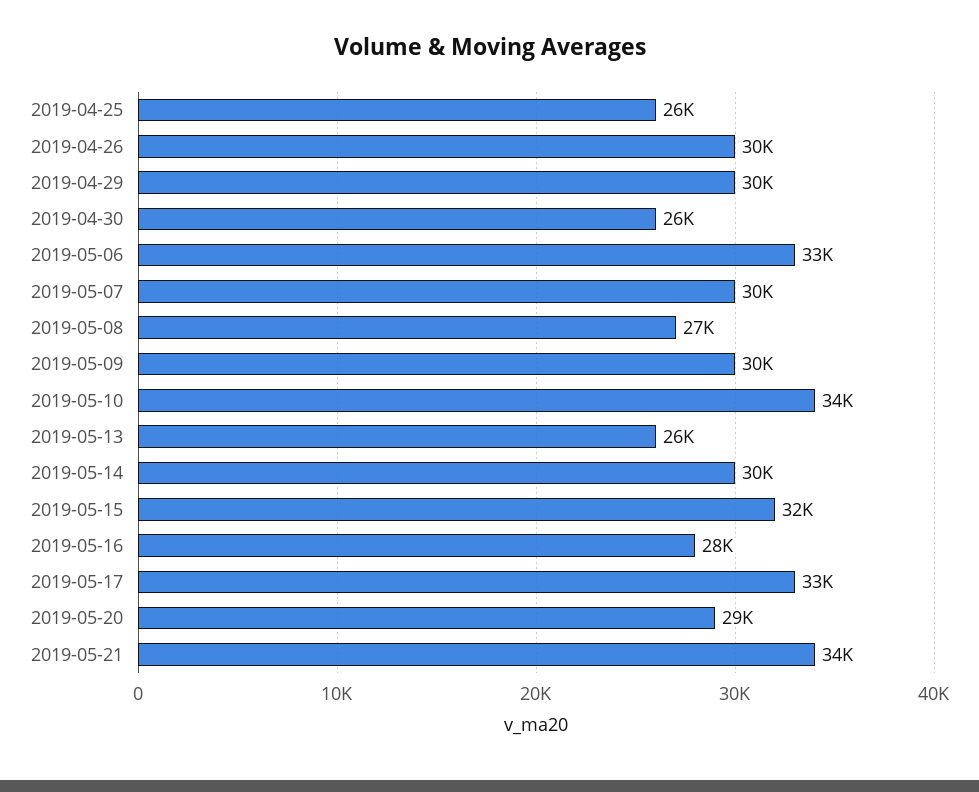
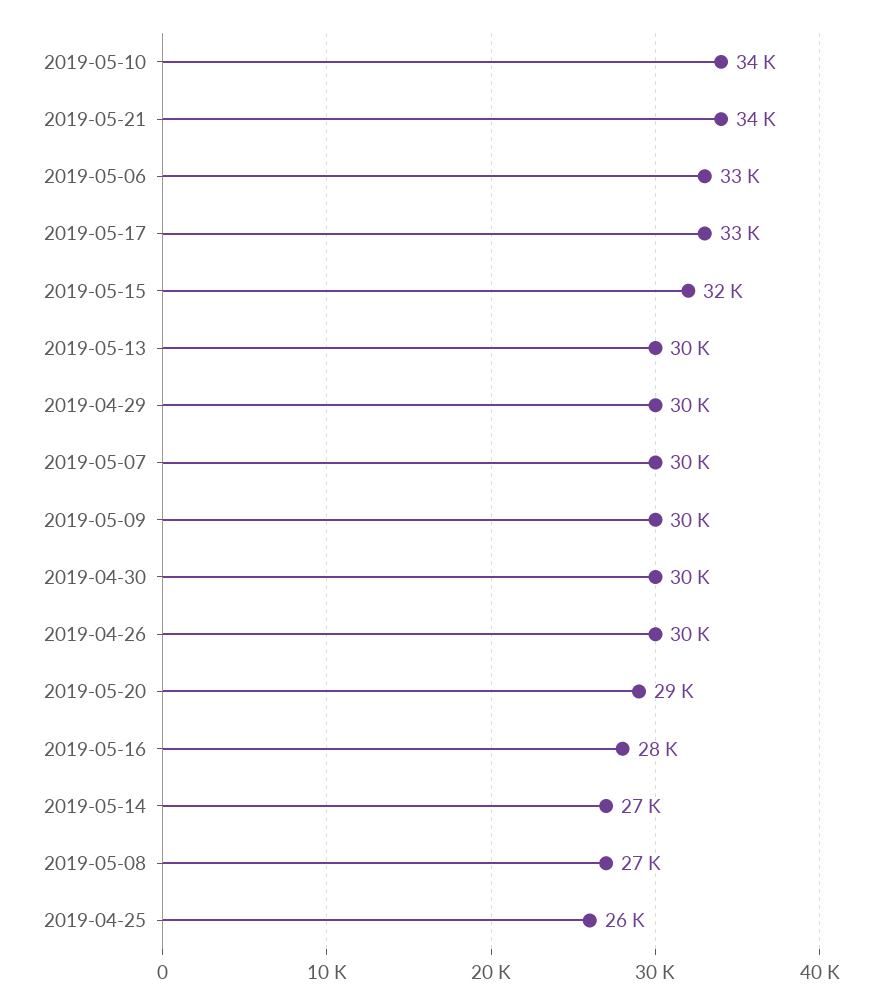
2019-04-30: 26000 -> 30000
2019-05-13: 26000 -> 30000
2019-05-14: 30000 -> 27000

